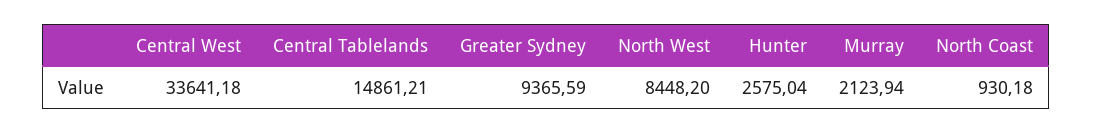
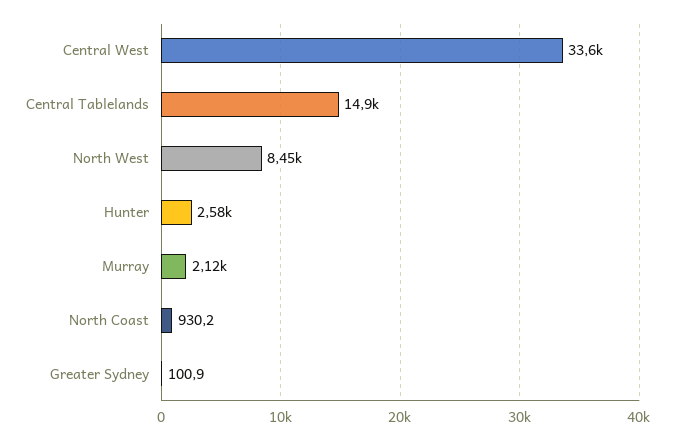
Greater Sydney: 9365.59 -> 100.9

